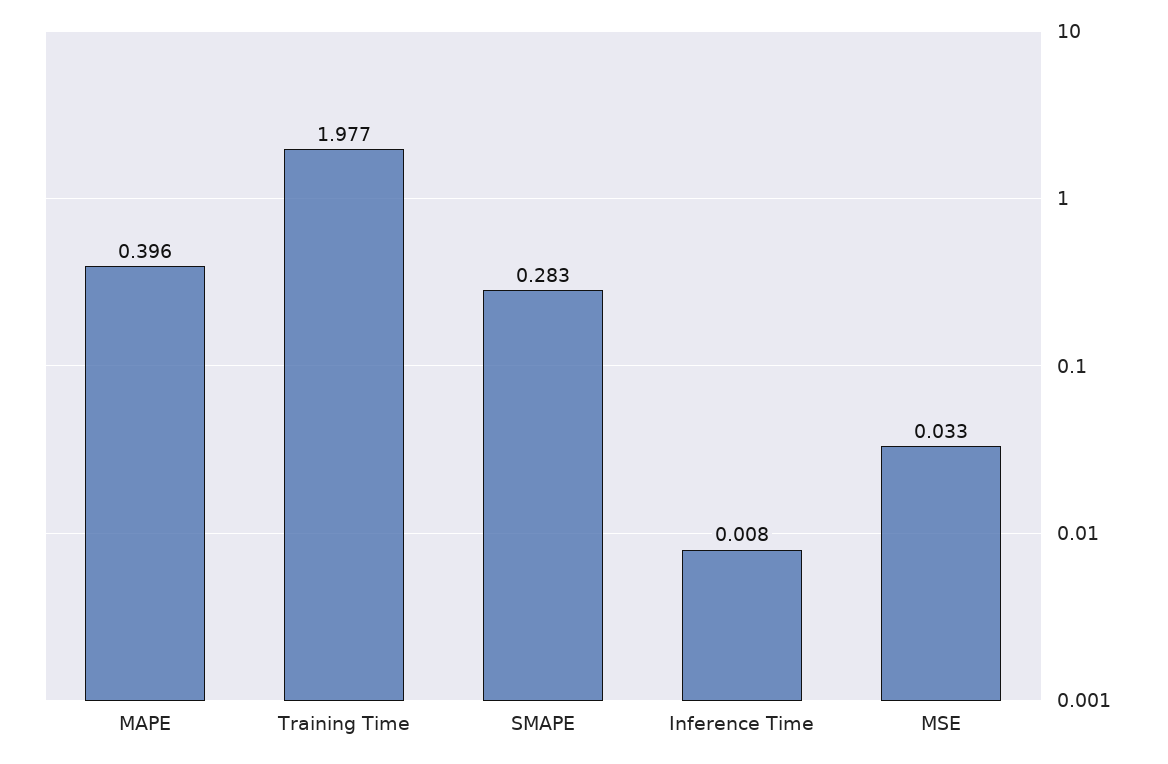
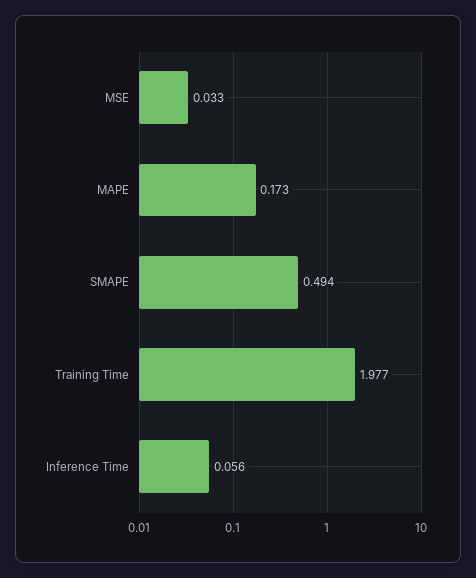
MAPE: 0.396 -> 0.173
SMAPE: 0.283 -> 0.494
Inference Time: 0.008 -> 0.056

